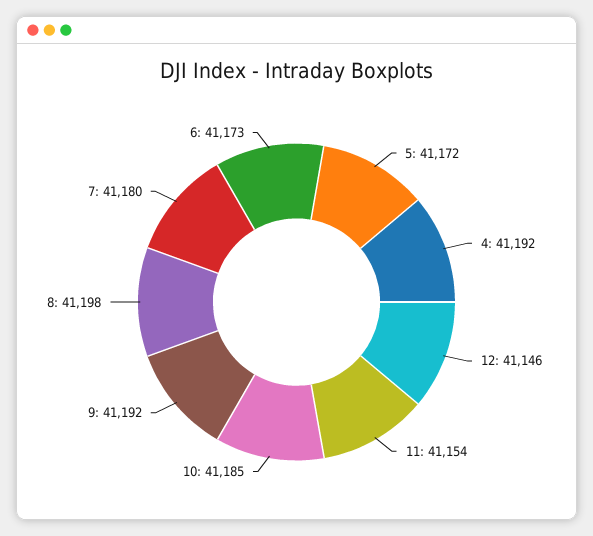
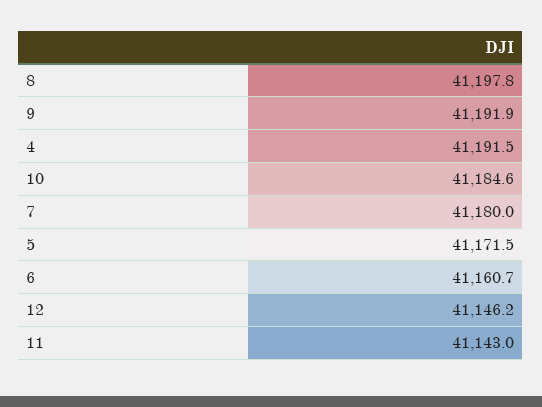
11: 41154 -> 41143
6: 41173 -> 41160.7

